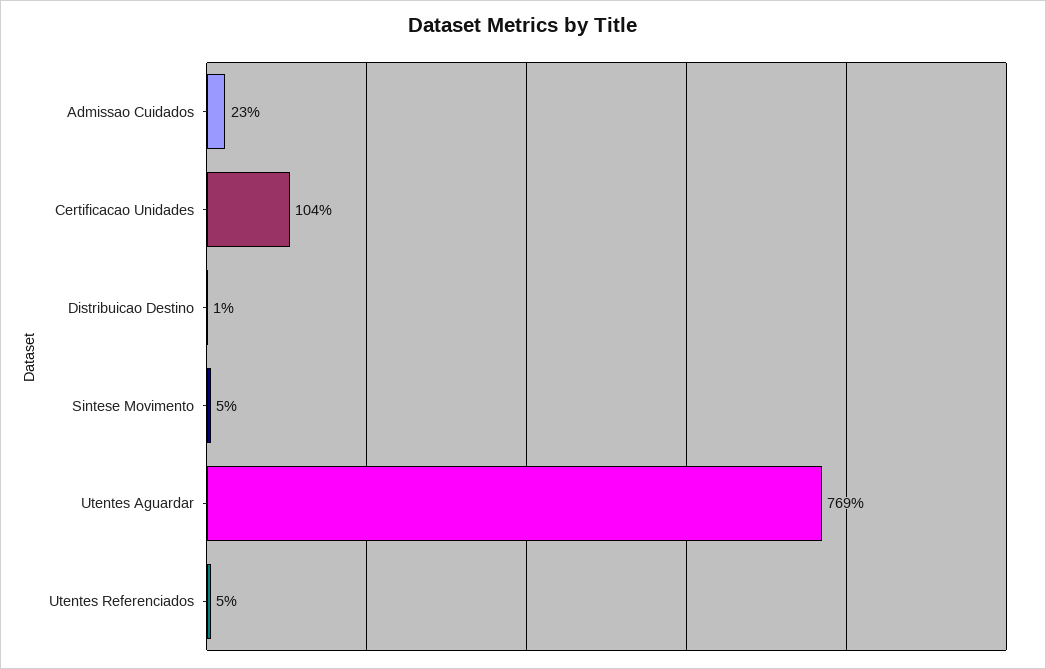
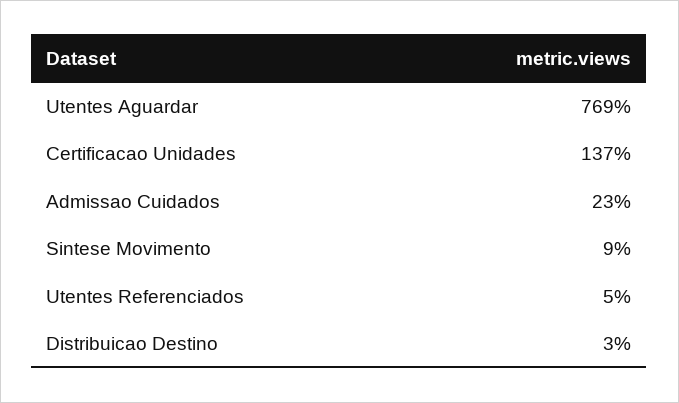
Certificacao Unidades: 104 -> 137
Distribuicao Destino: 1 -> 3
Sintese Movimento: 5 -> 9

